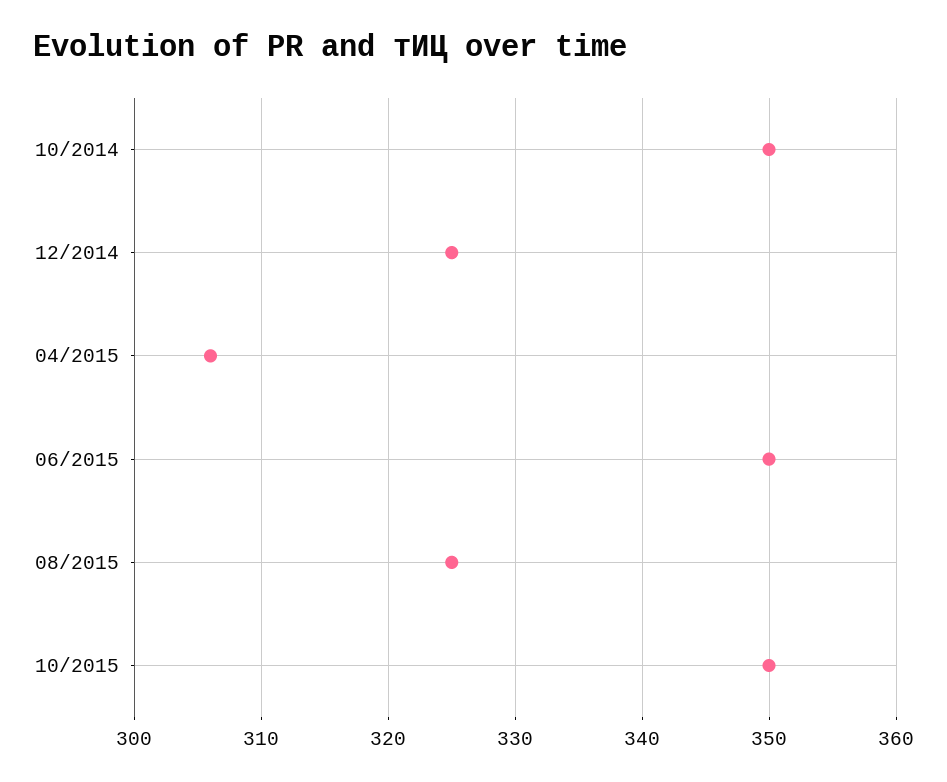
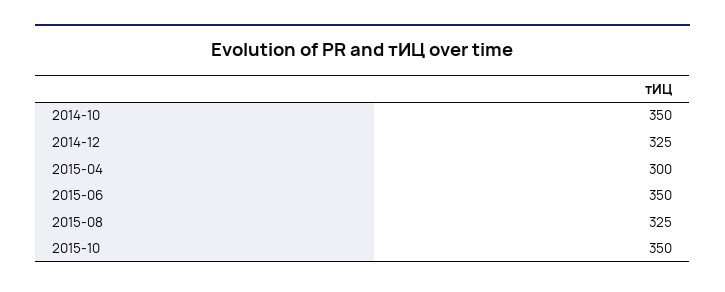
04/2015: 306 -> 300

